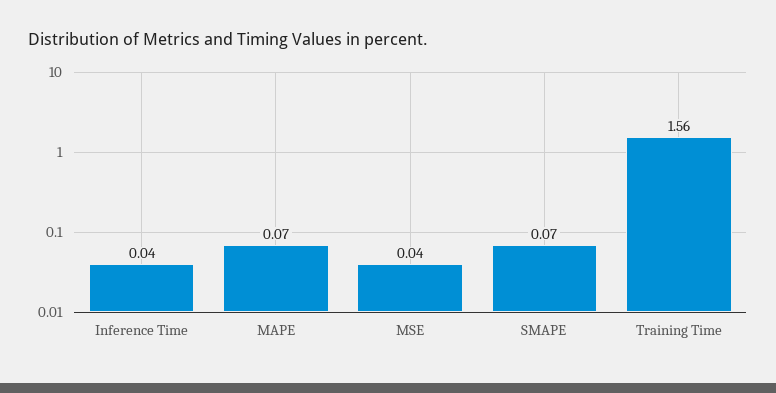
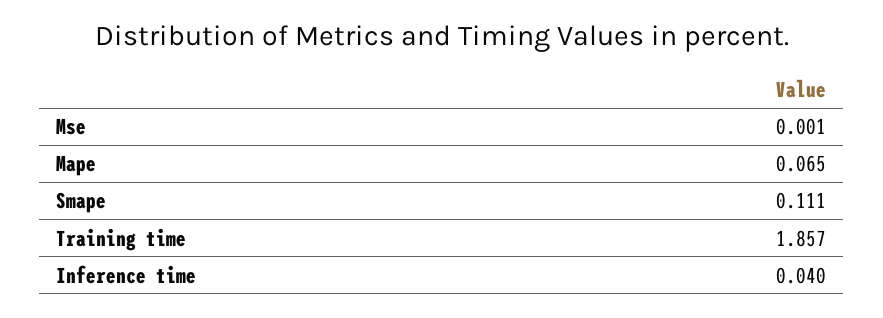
MSE: 0.04 -> 0.001
SMAPE: 0.07 -> 0.111
Training Time: 1.56 -> 1.857

